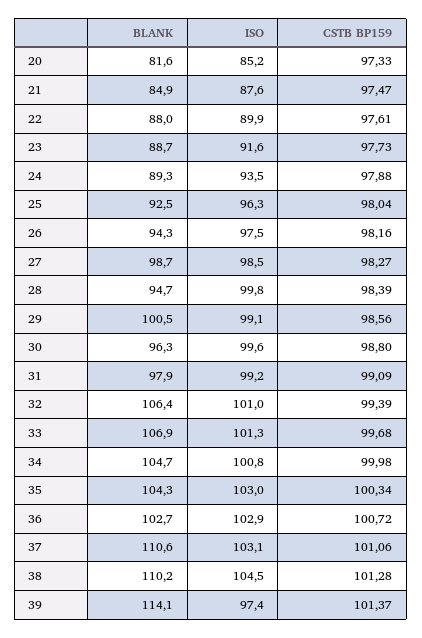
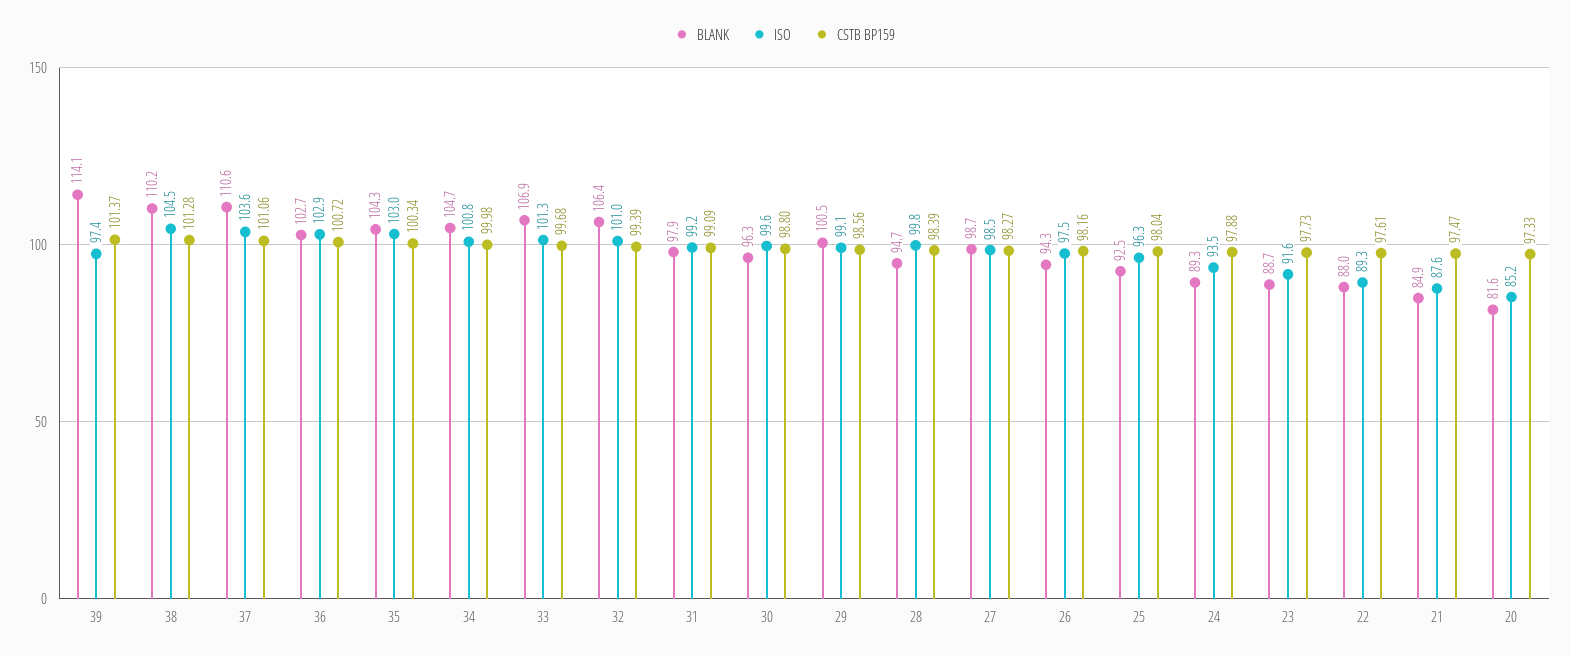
ISO, 22: 89.9 -> 89.3
ISO, 37: 103.1 -> 103.6

